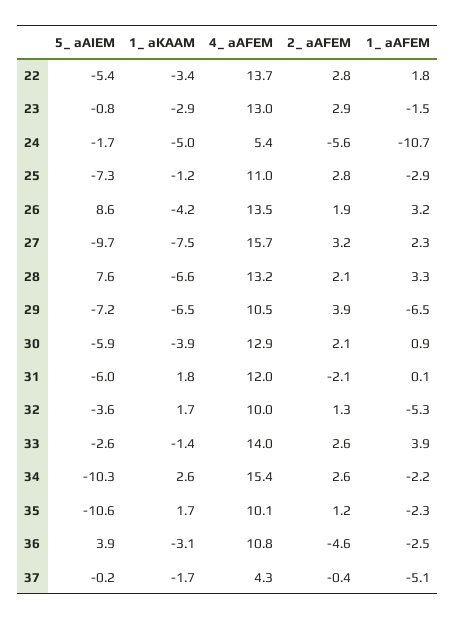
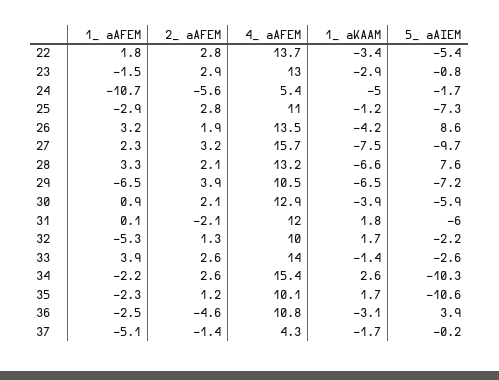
5_ aAIEM, 32: -3.6 -> -2.2
2_ aAFEM, 37: -0.4 -> -1.4

